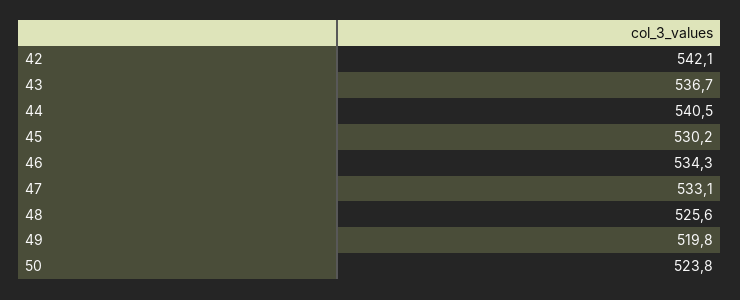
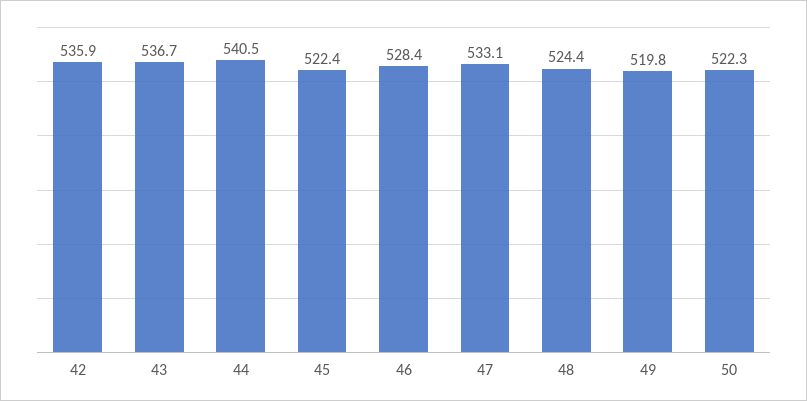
42: 542.1 -> 535.9
45: 530.2 -> 522.4
46: 534.3 -> 528.4
48: 525.6 -> 524.4
50: 523.8 -> 522.3

